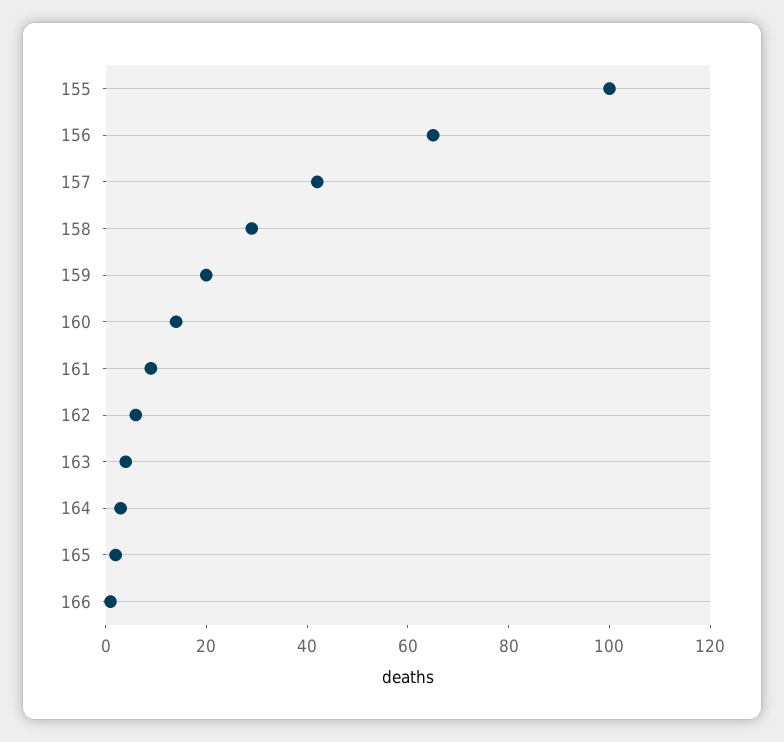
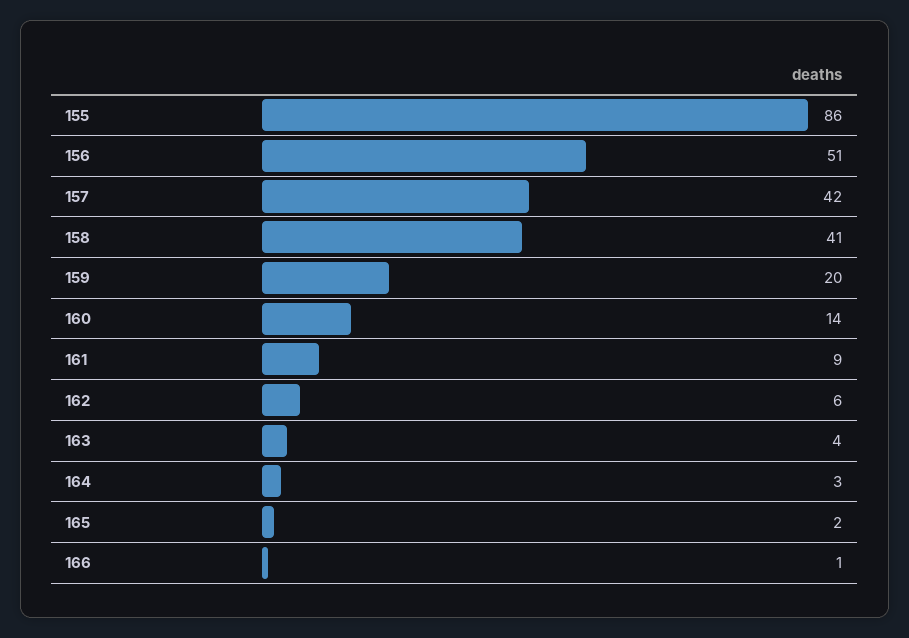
155: 100 -> 86
156: 65 -> 51
158: 30 -> 41

